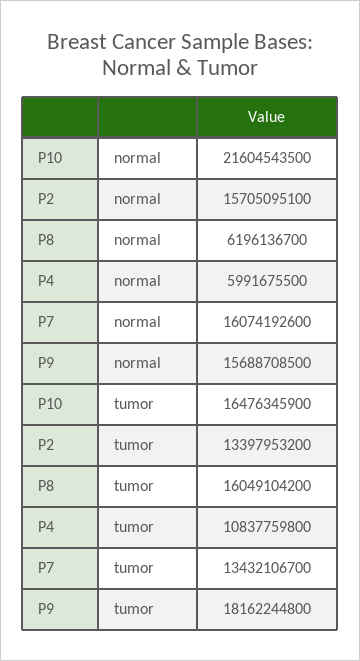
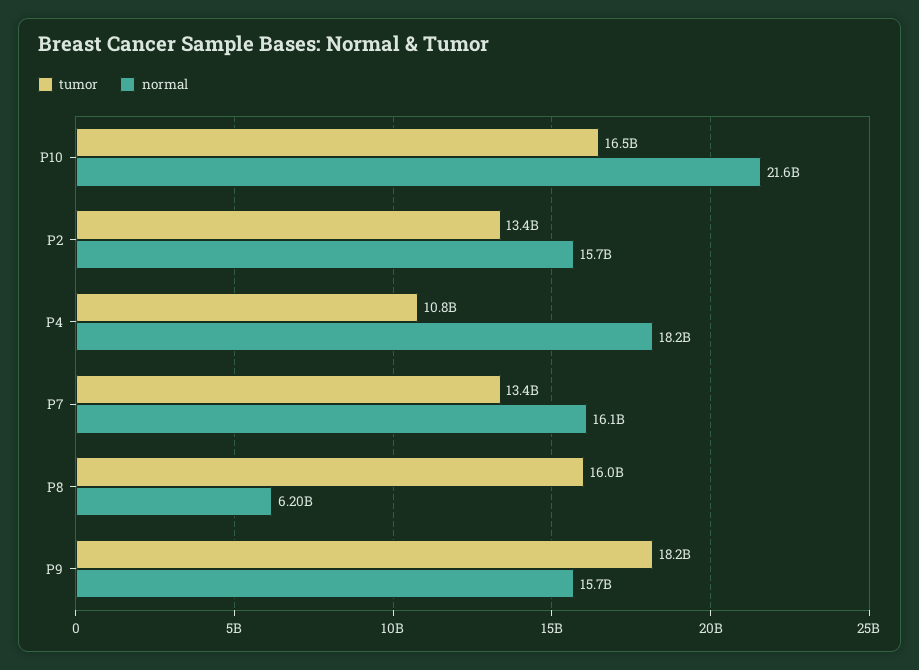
normal, P4: 5991675500 -> 18200000000

